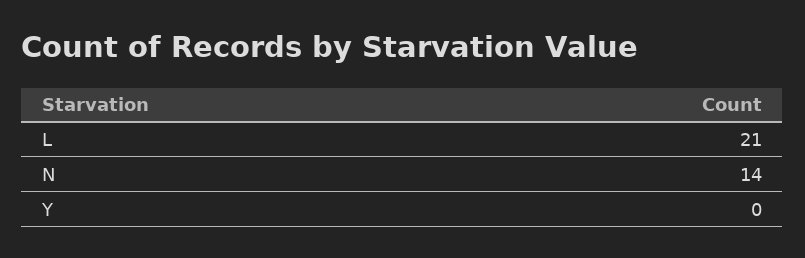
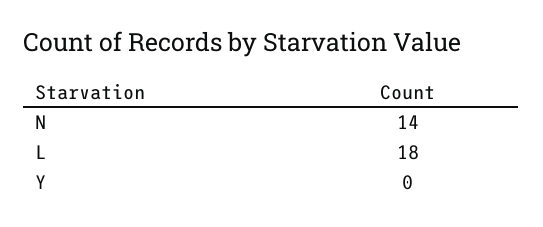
L: 21 -> 18

